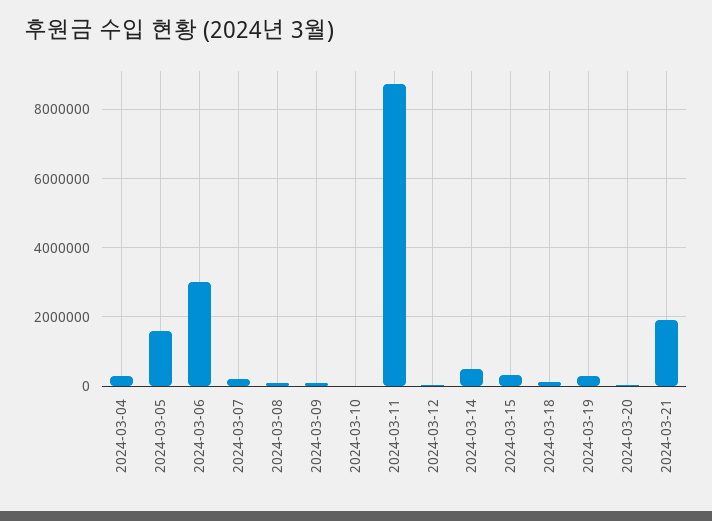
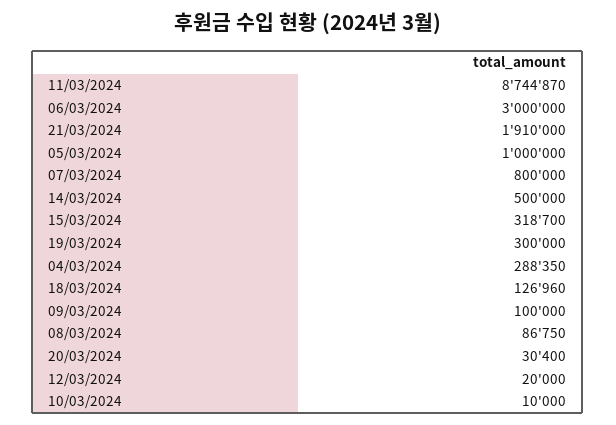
2024-03-05: 1600000 -> 1000000
2024-03-07: 200000 -> 800000

